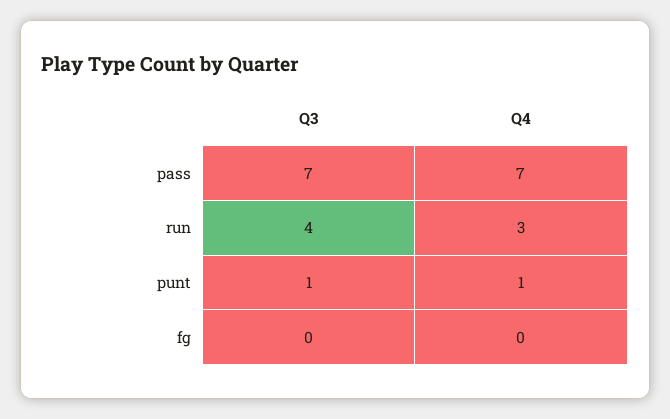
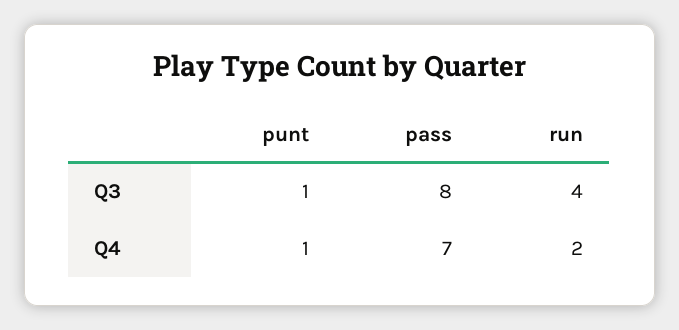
Q3, pass: 7 -> 8
Q4, run: 3 -> 2
Q3, fg: 0 -> none
Q4, fg: 0 -> none

